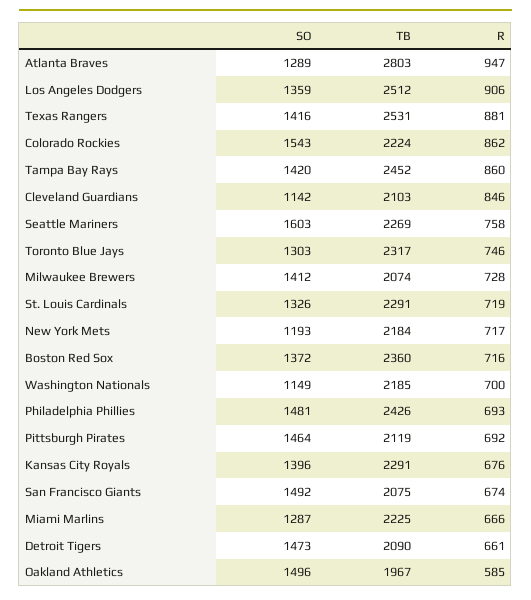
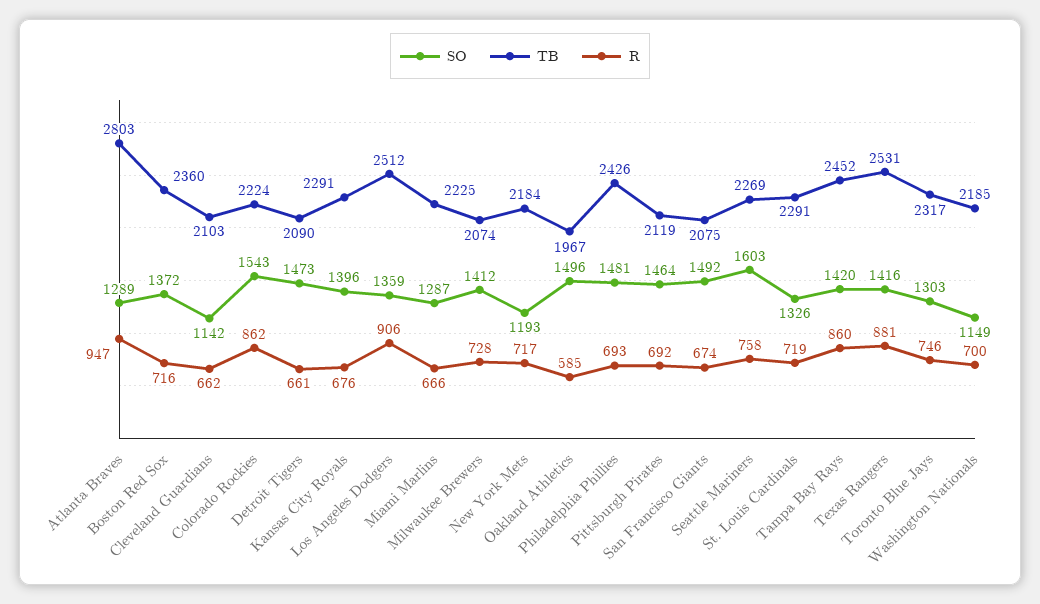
R, Cleveland Guardians: 846 -> 662

